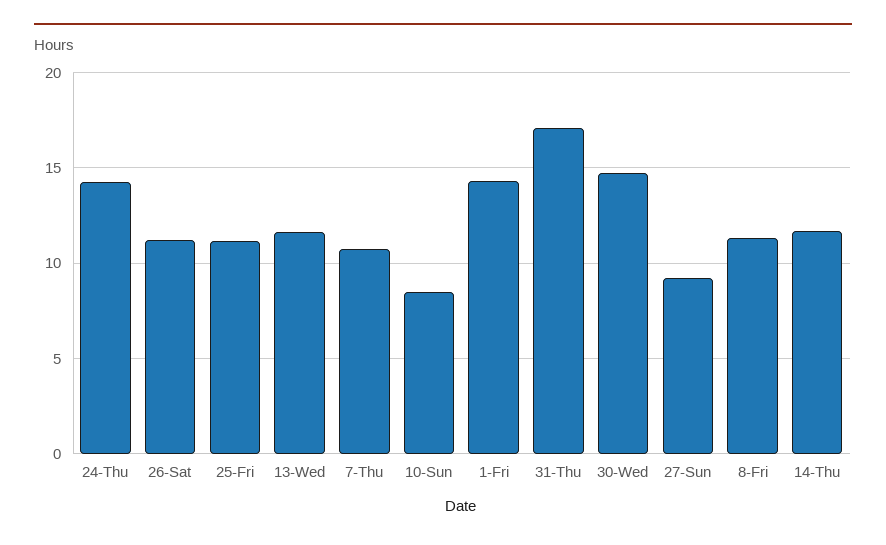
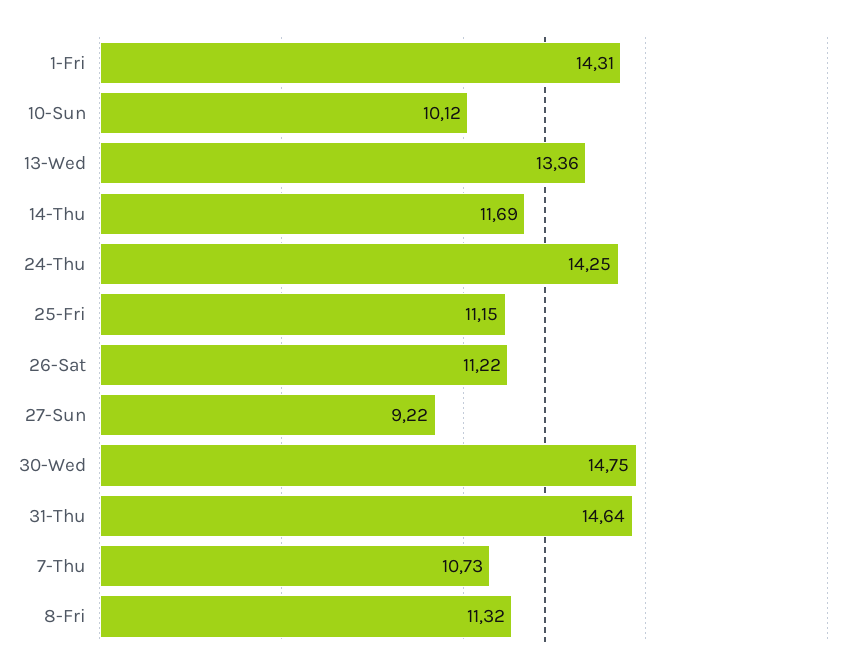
13-Wed: 11.5 -> 13.36
10-Sun: 8.5 -> 10.12
31-Thu: 17 -> 14.64

